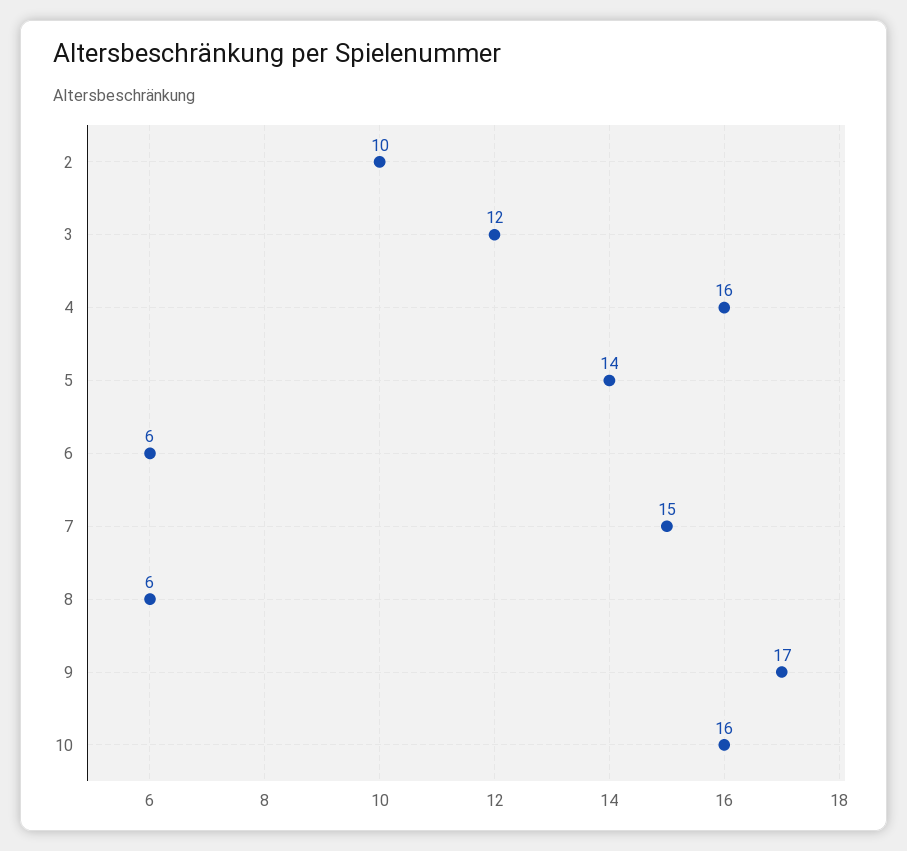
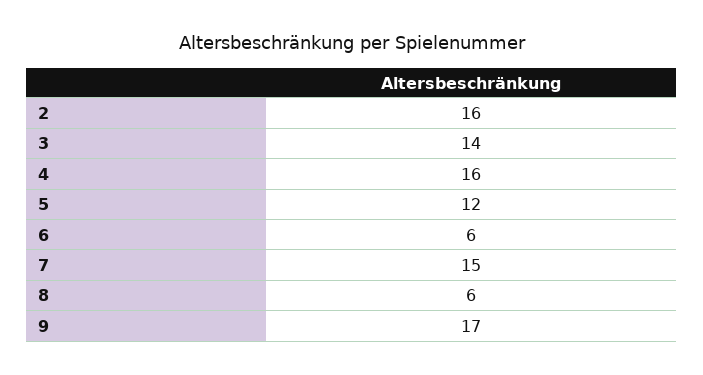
2: 10 -> 16
3: 12 -> 14
5: 14 -> 12
10: 16 -> none

